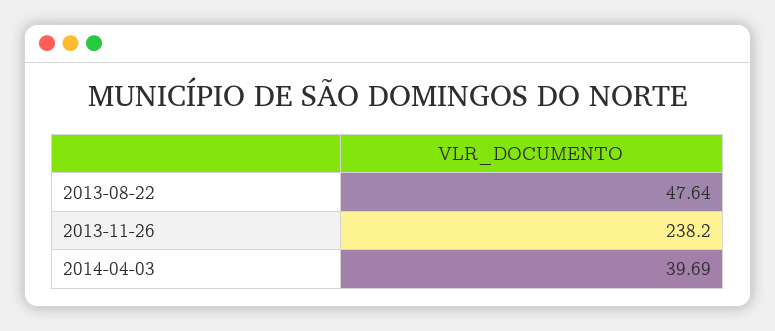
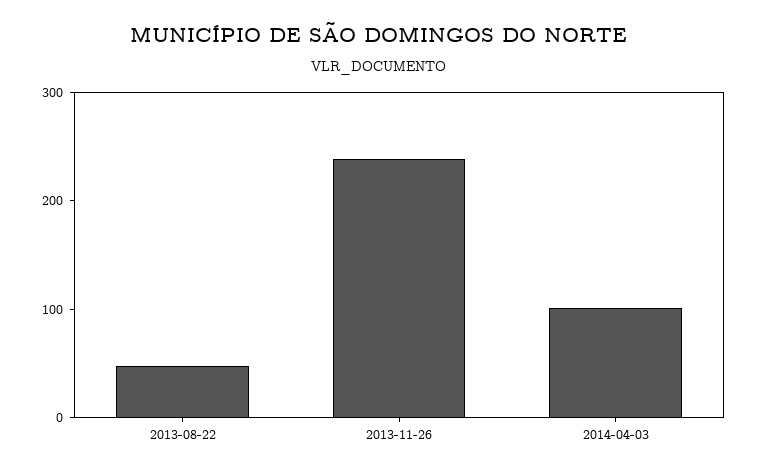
2014-04-03: 39.69 -> 100

